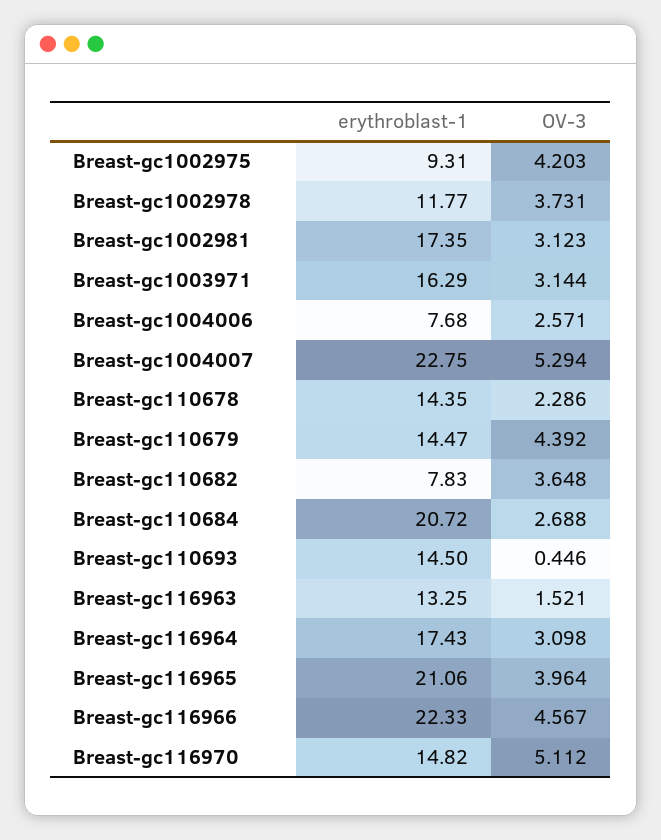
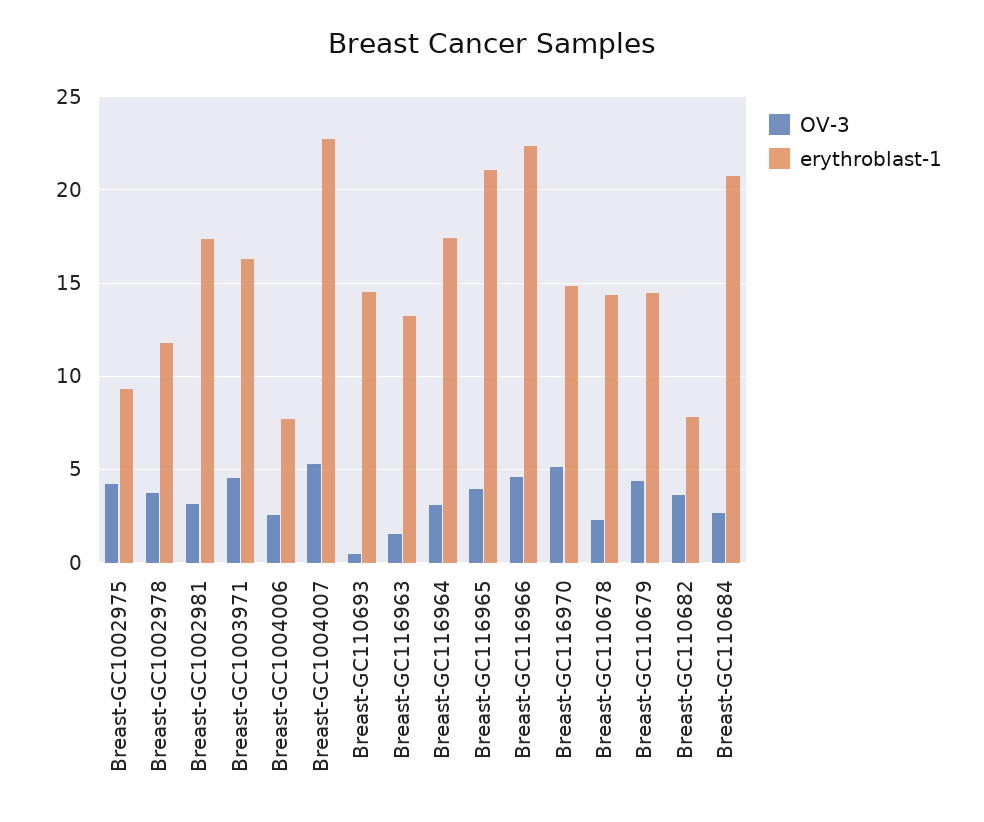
OV-3, Breast-gc1003971: 3.144 -> 4.5

